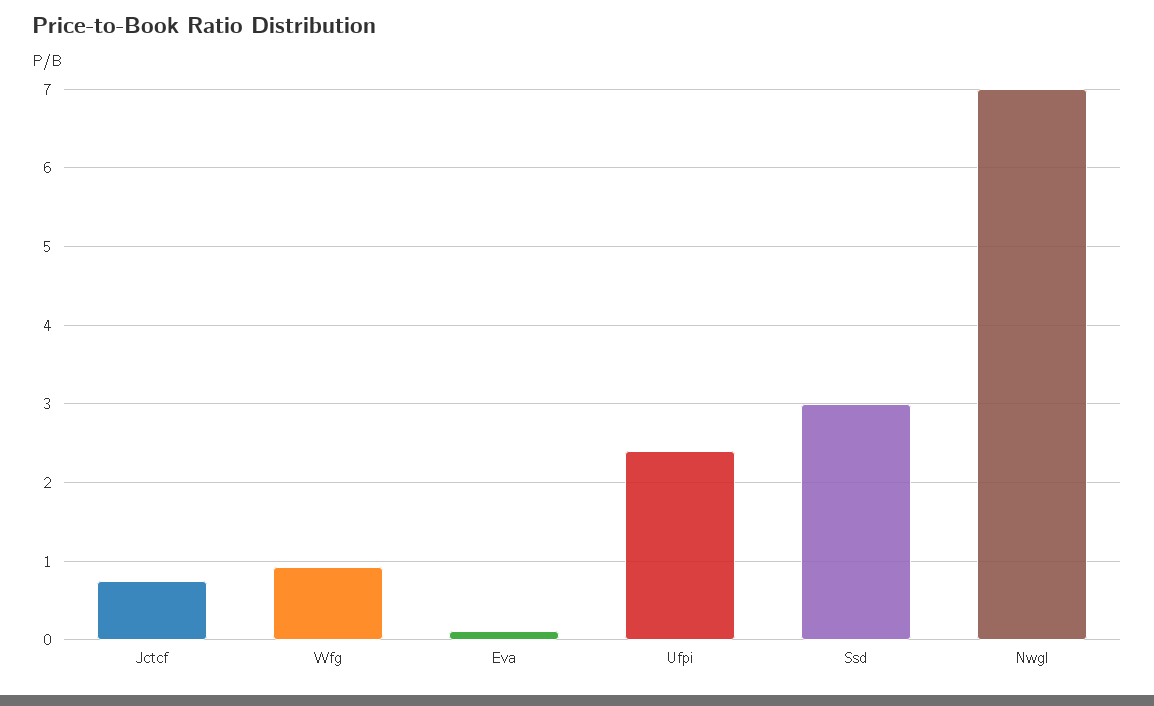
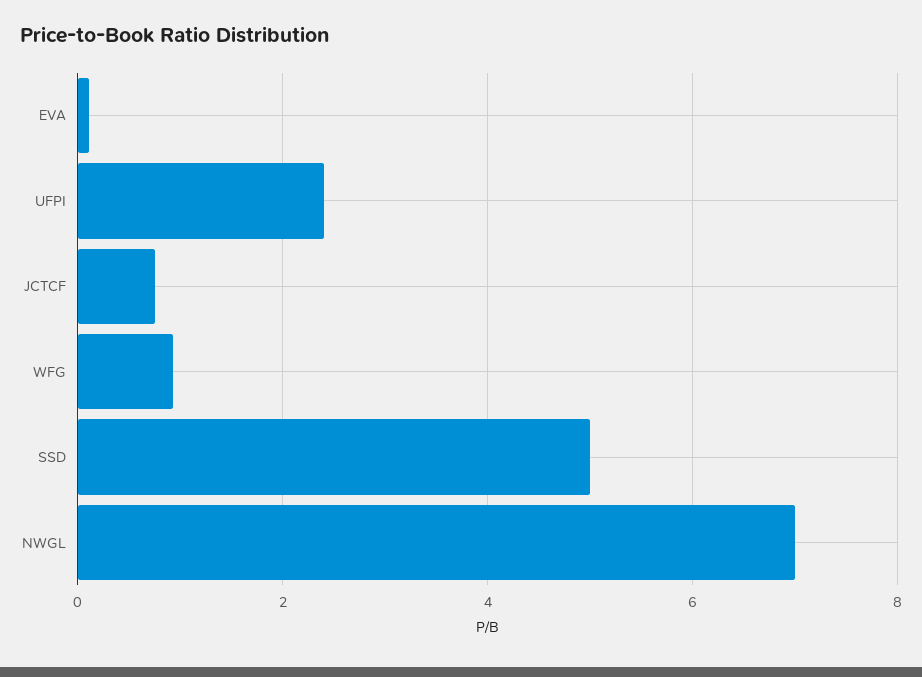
Ssd: 3 -> 5

